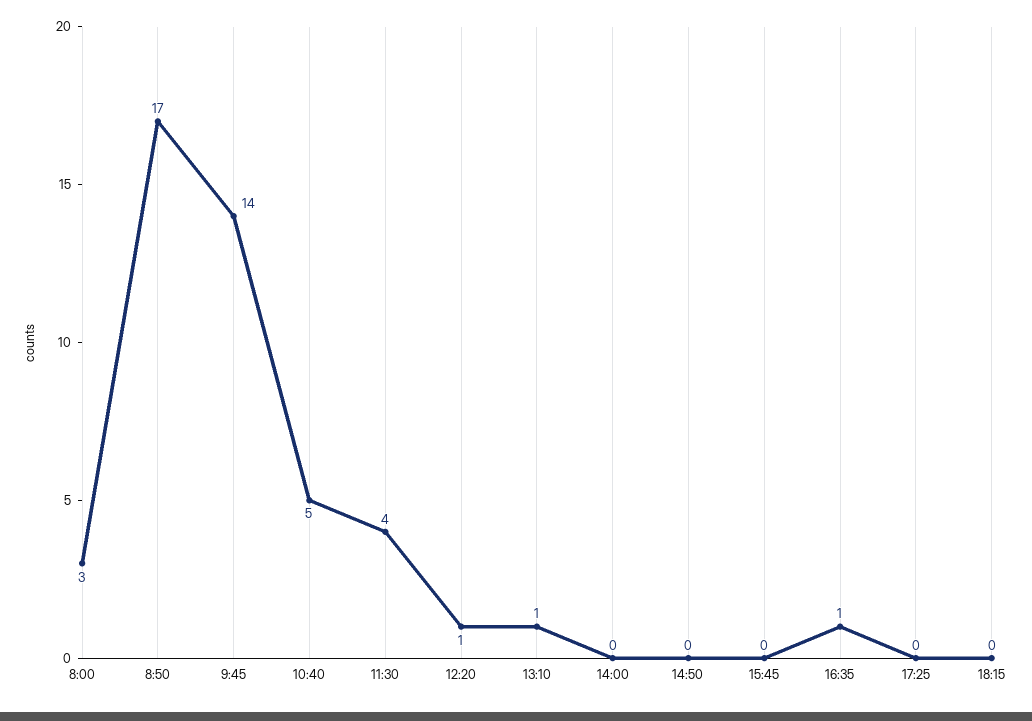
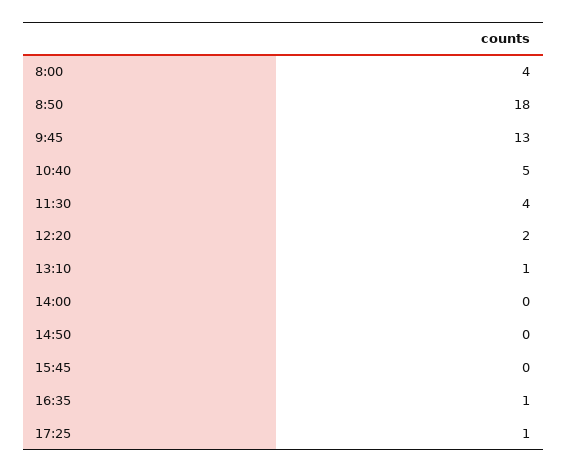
8:00: 3 -> 4
8:50: 17 -> 18
9:45: 14 -> 13
12:20: 1 -> 2
17:25: 0 -> 1
18:15: 0 -> none

